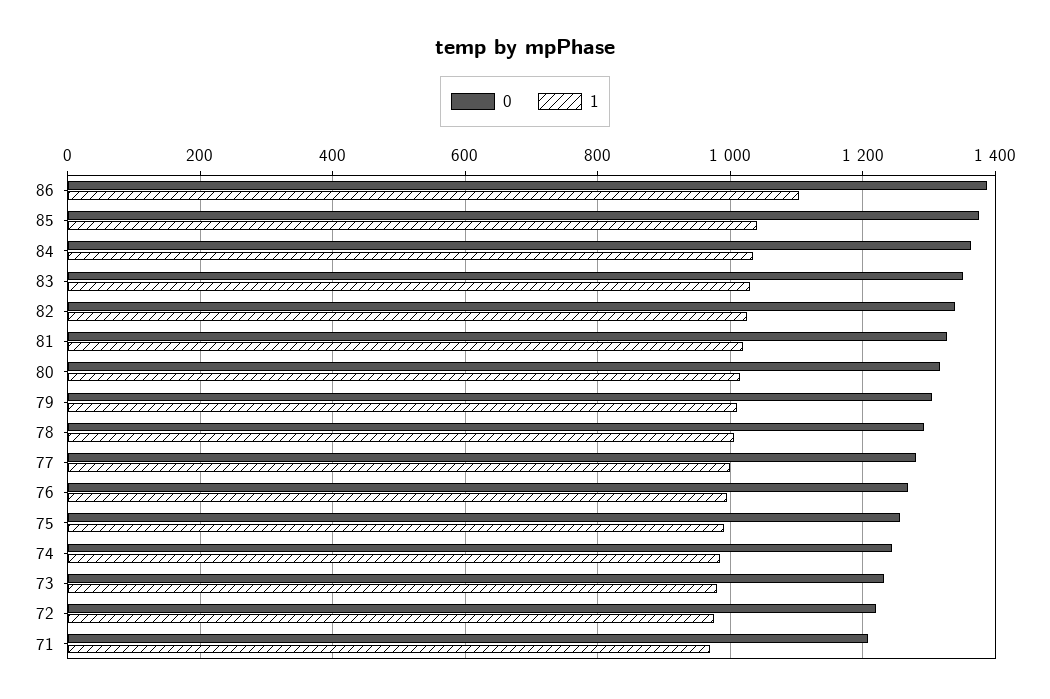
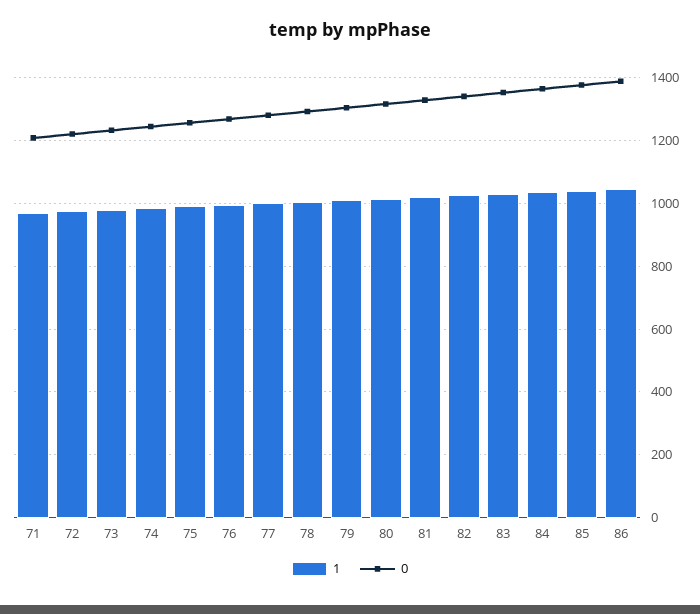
1, 86: 1100 -> 1040

